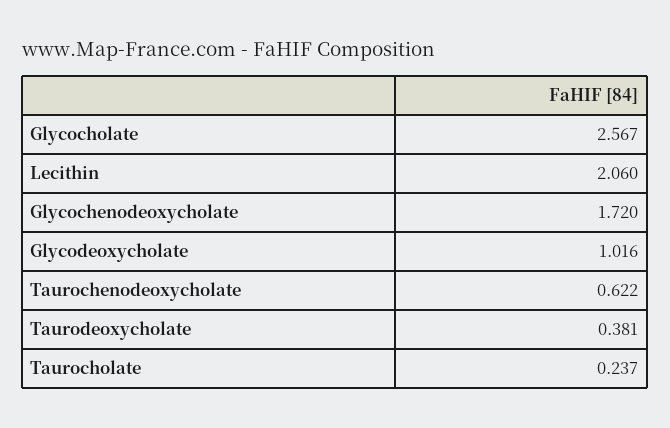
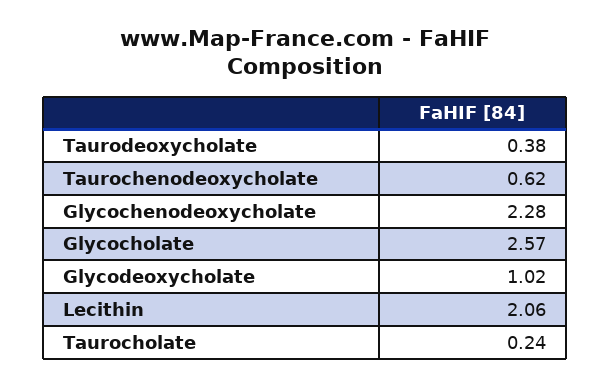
Glycochenodeoxycholate: 1.72 -> 2.28

